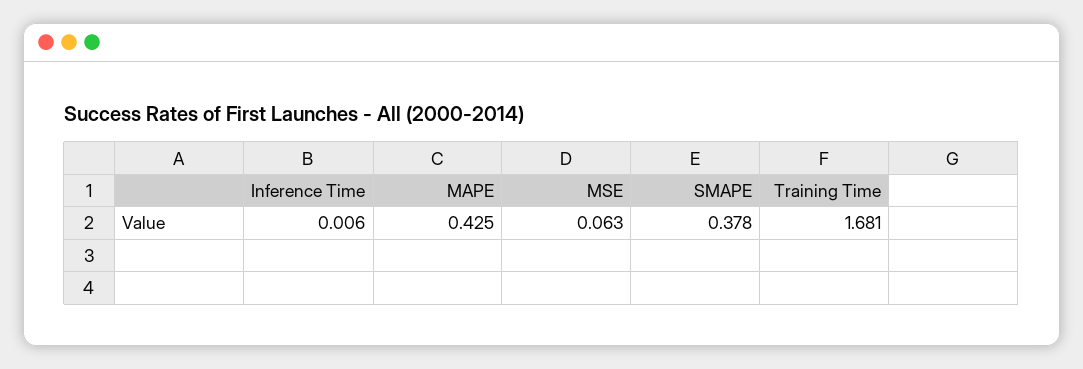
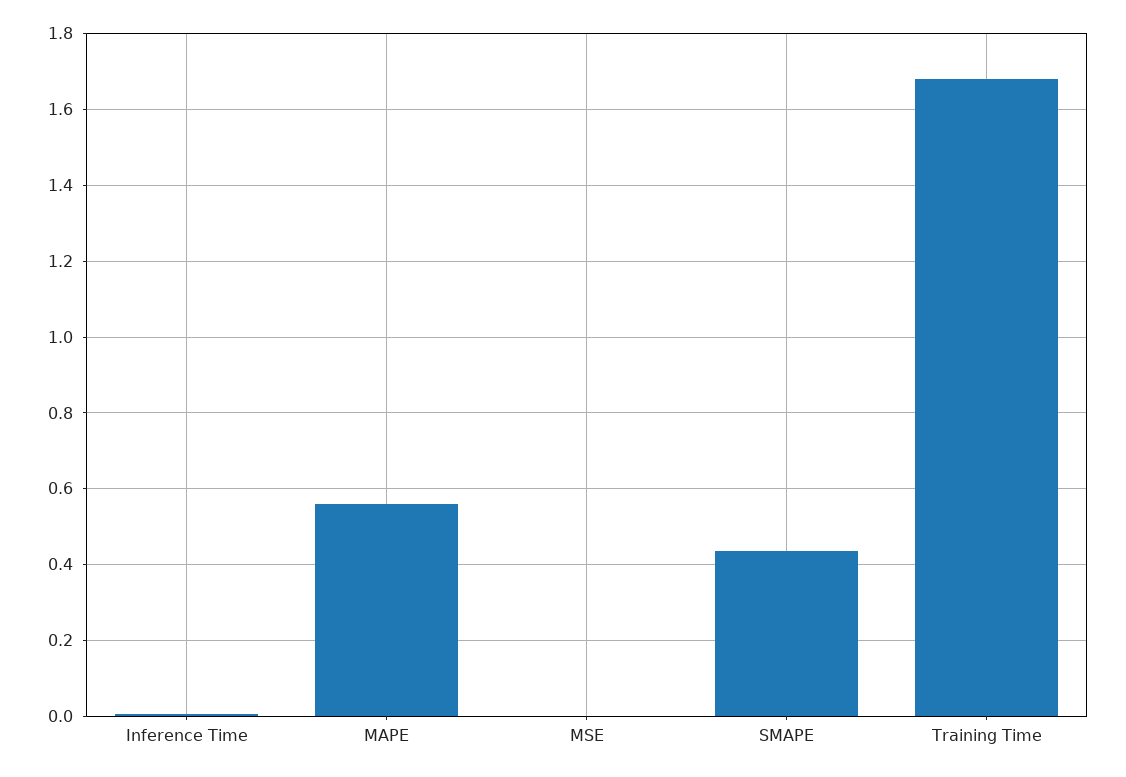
MAPE: 0.425 -> 0.56
MSE: 0.063 -> 0
SMAPE: 0.378 -> 0.44

